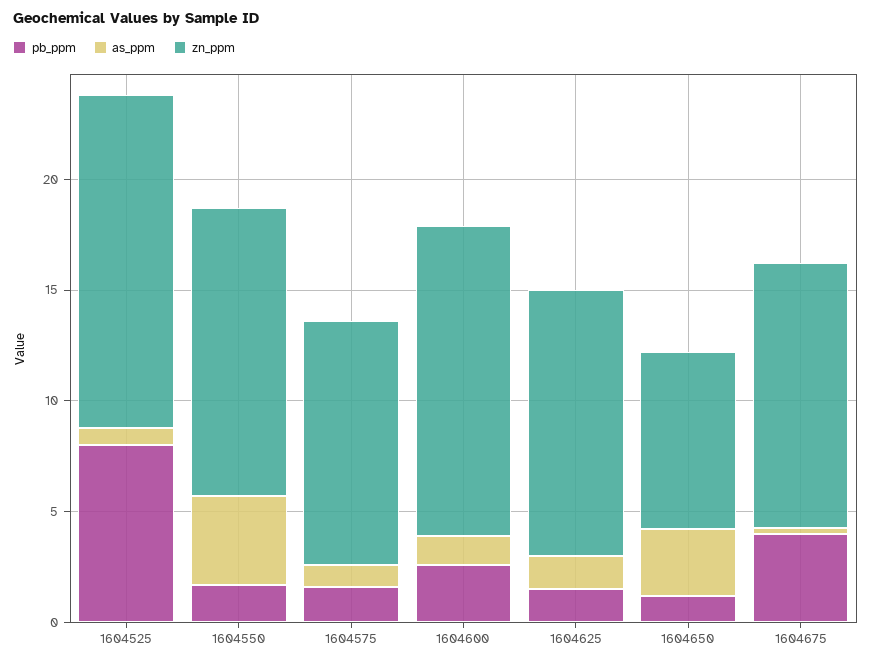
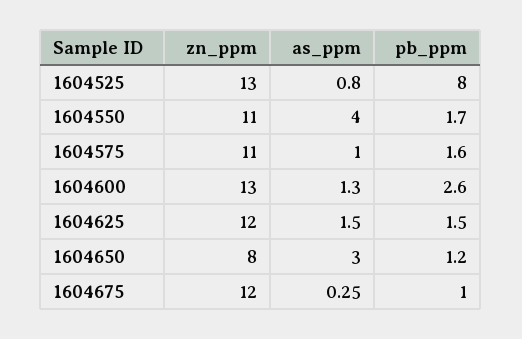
zn_ppm, 1604525: 15 -> 13
zn_ppm, 1604550: 13 -> 11
zn_ppm, 1604600: 14 -> 13
pb_ppm, 1604675: 4 -> 1

